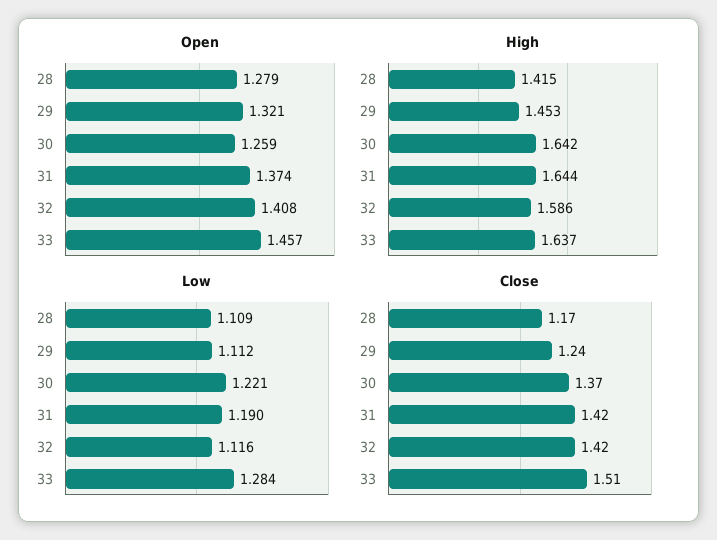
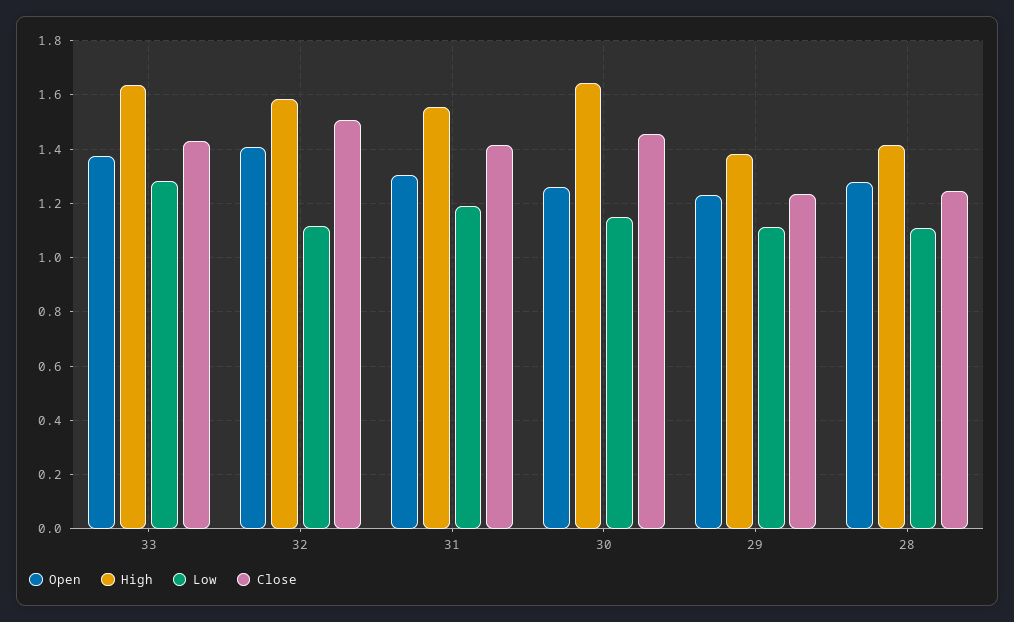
Open, 29: 1.321 -> 1.225
Open, 31: 1.374 -> 1.3
Open, 33: 1.457 -> 1.375
High, 29: 1.453 -> 1.375
High, 31: 1.644 -> 1.55
Low, 30: 1.221 -> 1.15
Close, 28: 1.17 -> 1.25
Close, 30: 1.37 -> 1.45
Close, 32: 1.42 -> 1.5
Close, 33: 1.51 -> 1.425

